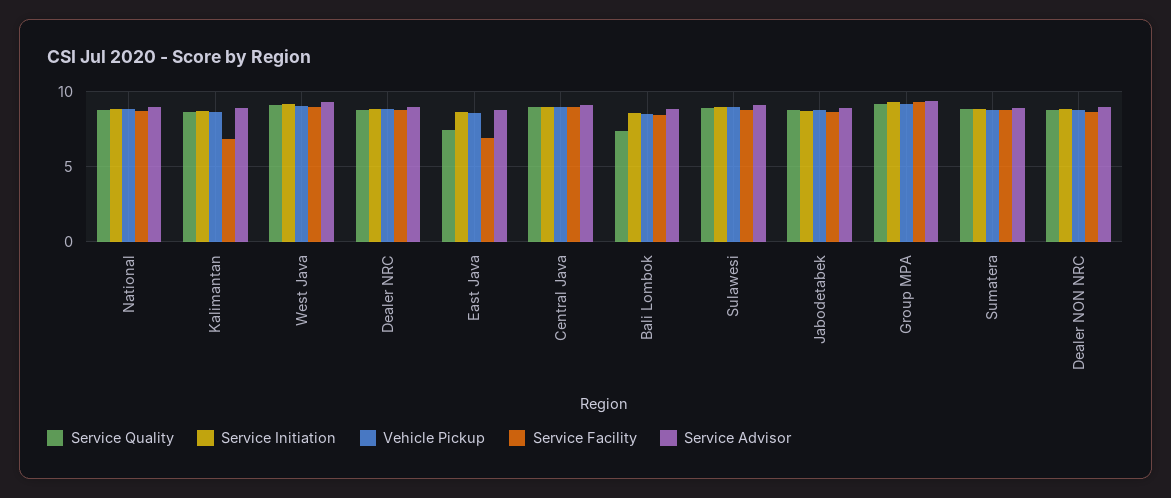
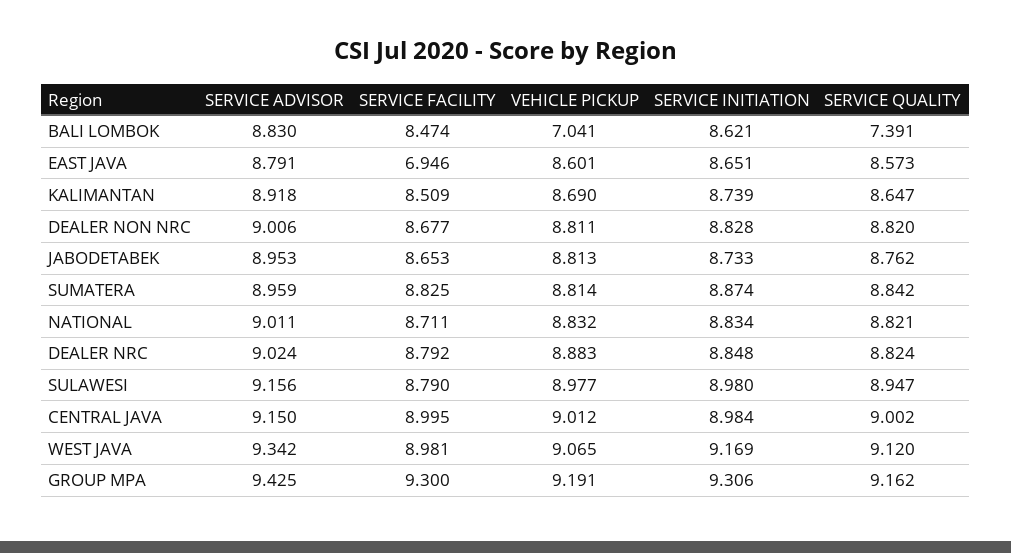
Service Facility, Kalimantan: 7 -> 8.509
Service Quality, East Java: 7.5 -> 8.573
Vehicle Pickup, Bali Lombok: 8.5 -> 7.041

